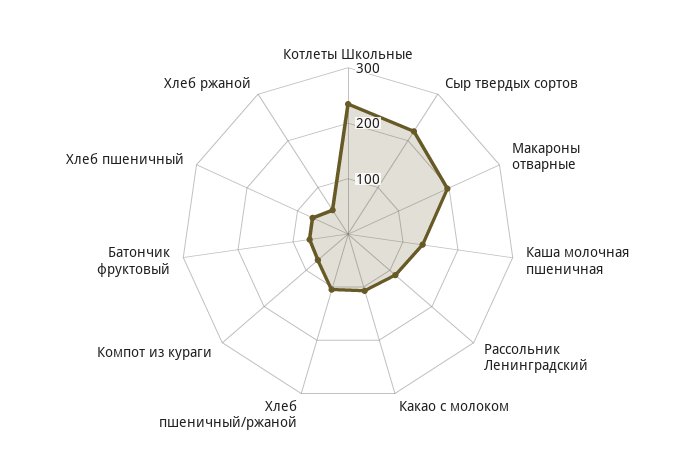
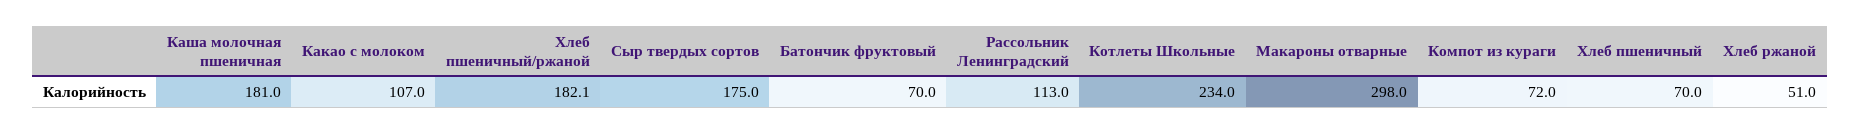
Сыр твердых сортов: 220 -> 175
Макароны отварные: 200 -> 298
Каша молочная пшеничная: 140 -> 181
Хлеб пшеничный/ржаной: 100 -> 182.1

